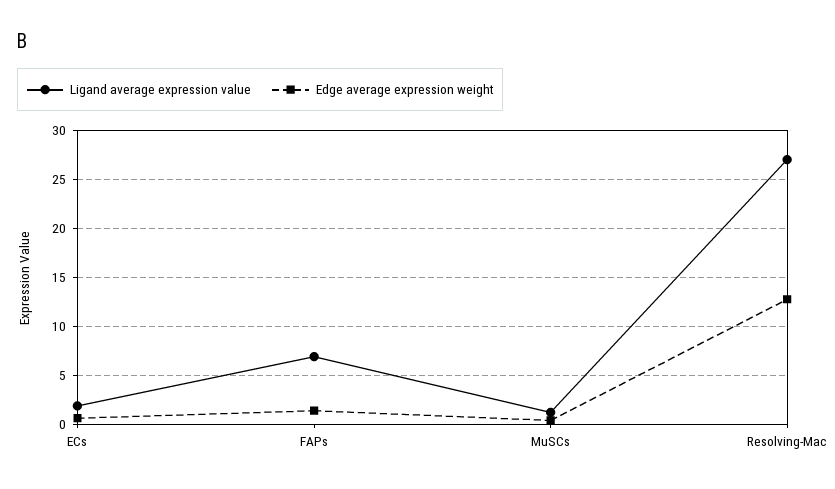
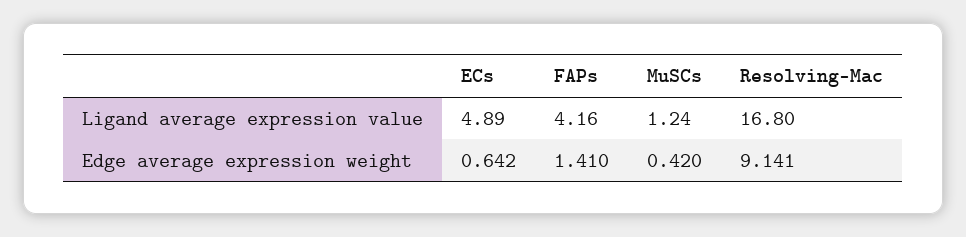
Ligand average expression value, ECs: 2 -> 4.89
Ligand average expression value, FAPs: 7 -> 4.16
Ligand average expression value, Resolving-Mac: 27 -> 16.8
Edge average expression weight, Resolving-Mac: 13 -> 9.141

